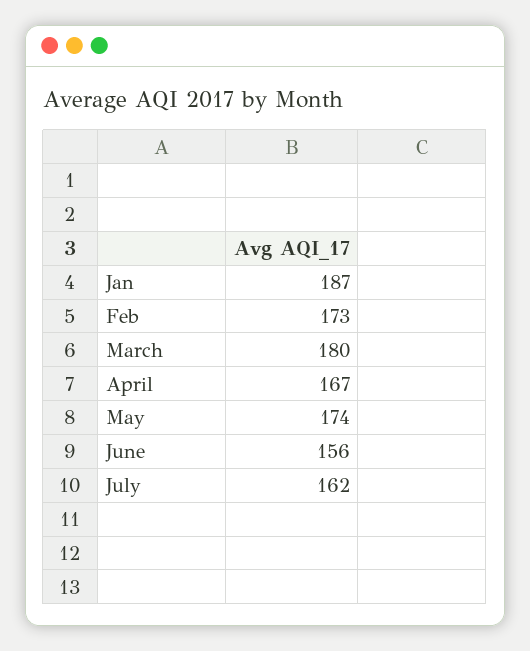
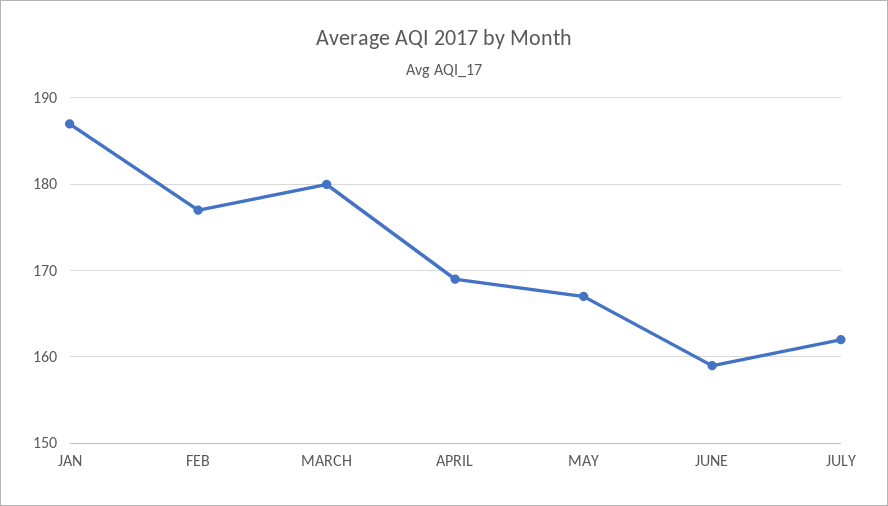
Feb: 173 -> 177
April: 167 -> 169
May: 174 -> 167
June: 156 -> 159

